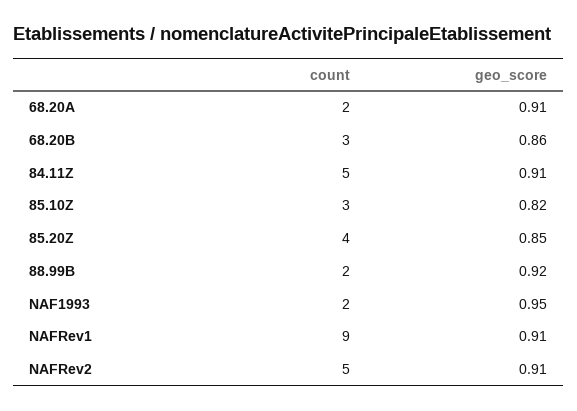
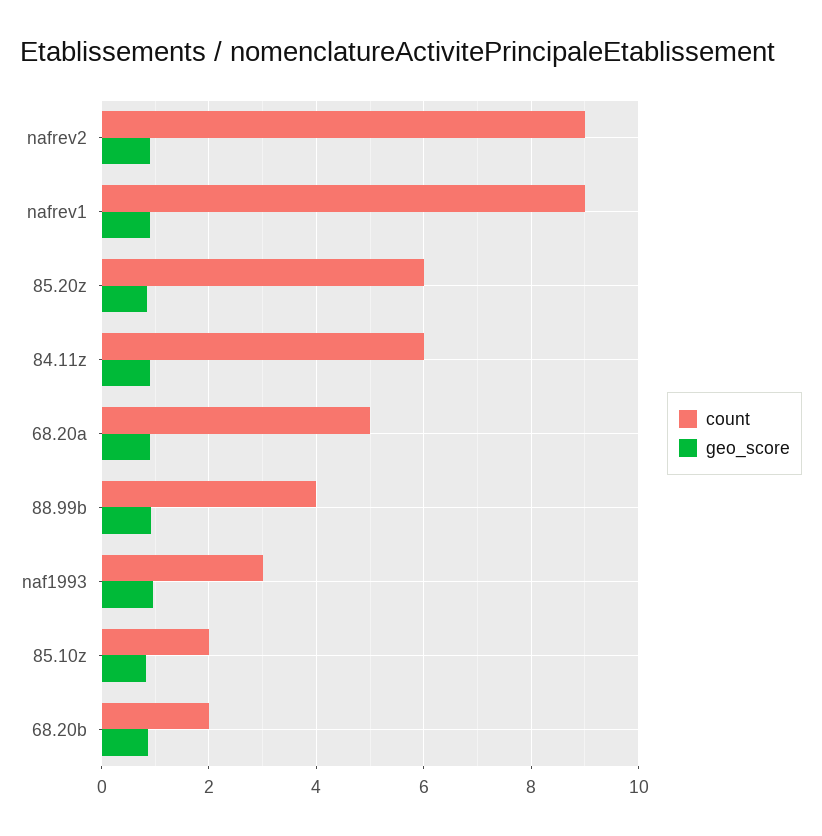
count, 68.20A: 2 -> 5
count, 68.20B: 3 -> 2
count, 84.11Z: 5 -> 6
count, 85.10Z: 3 -> 2
count, 85.20Z: 4 -> 6
count, 88.99B: 2 -> 4
count, NAF1993: 2 -> 3
count, NAFRev2: 5 -> 9

